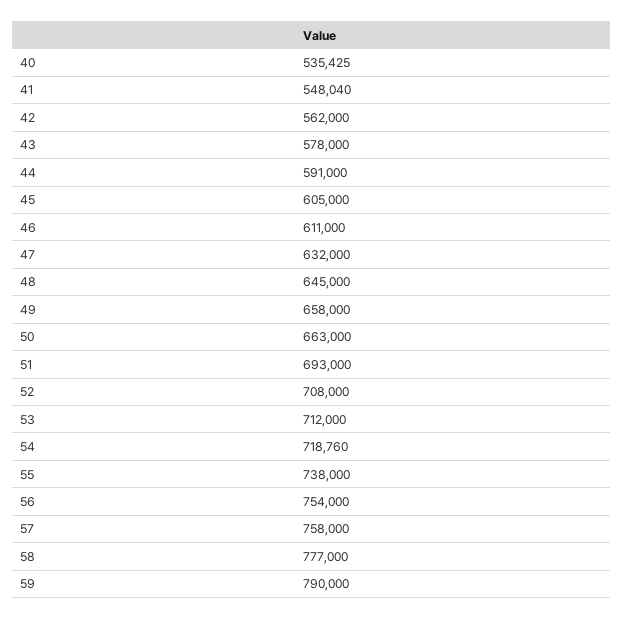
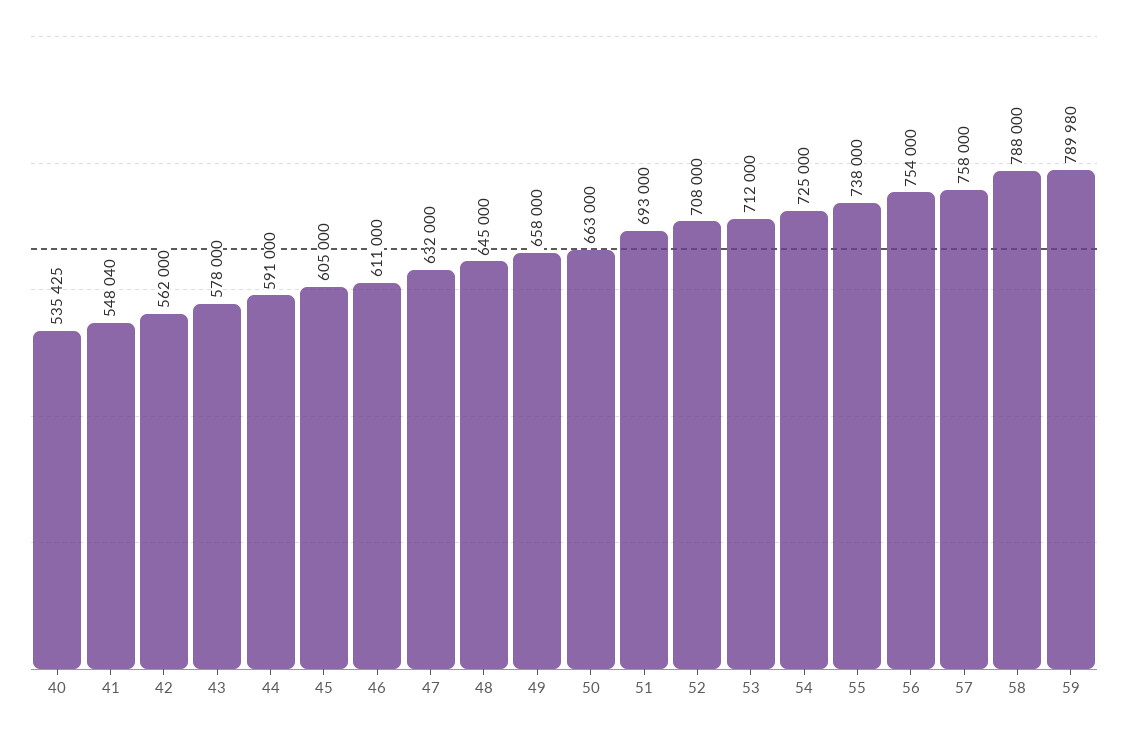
54: 718760 -> 725000
58: 777000 -> 788000
59: 790000 -> 789980

